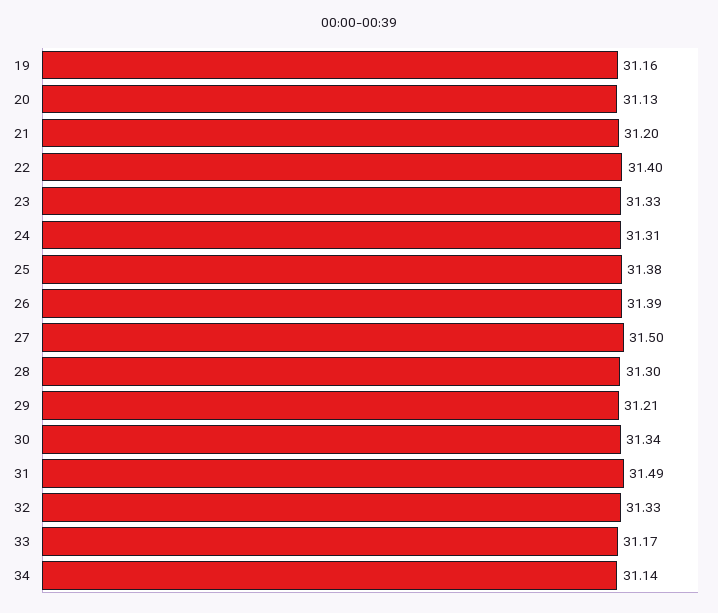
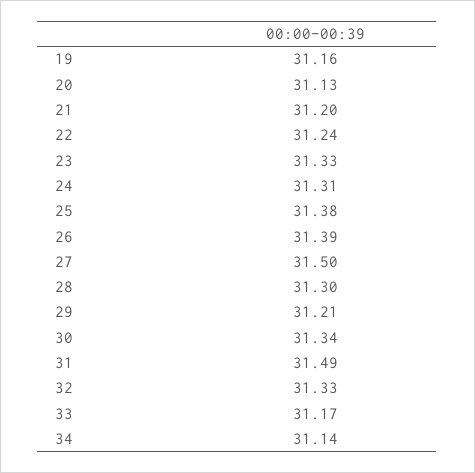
22: 31.4 -> 31.24

